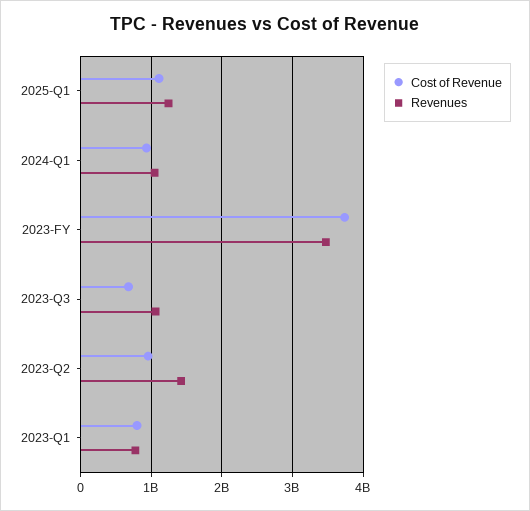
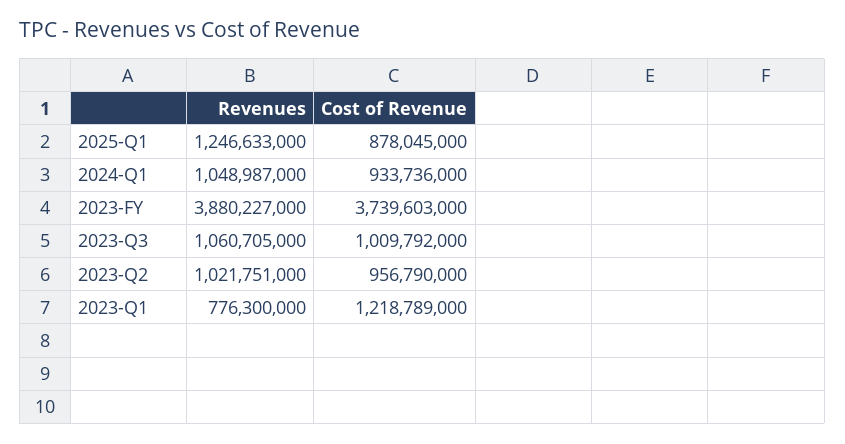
Cost of Revenue, 2025-Q1: 1100000000 -> 878045000
Revenues, 2023-FY: 3500000000 -> 3880227000
Cost of Revenue, 2023-Q3: 700000000 -> 1009792000
Revenues, 2023-Q2: 1400000000 -> 1021751000
Cost of Revenue, 2023-Q1: 800000000 -> 1218789000

